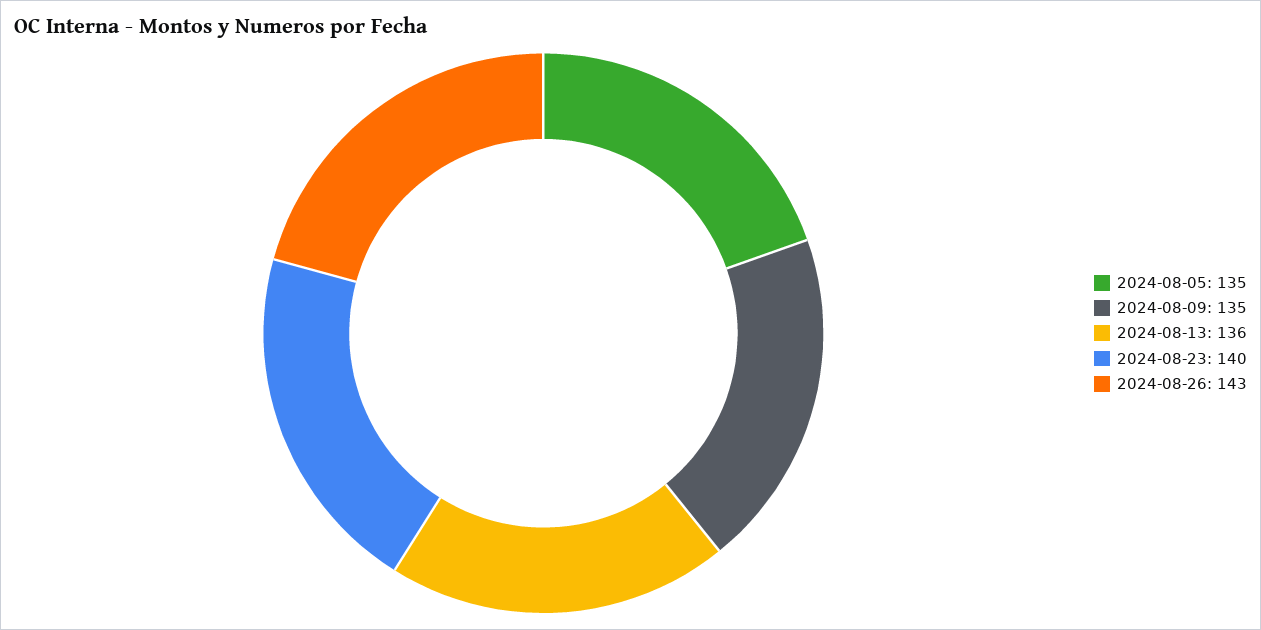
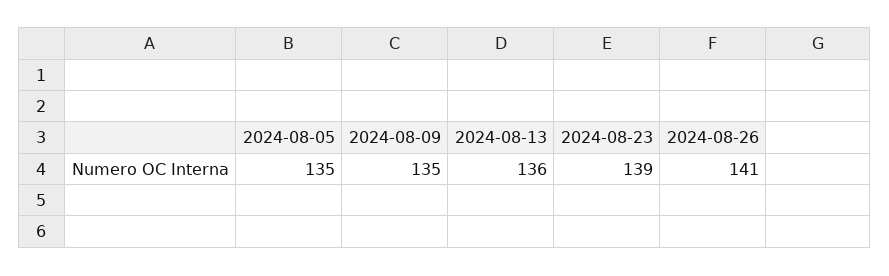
2024-08-23: 140 -> 139
2024-08-26: 143 -> 141

